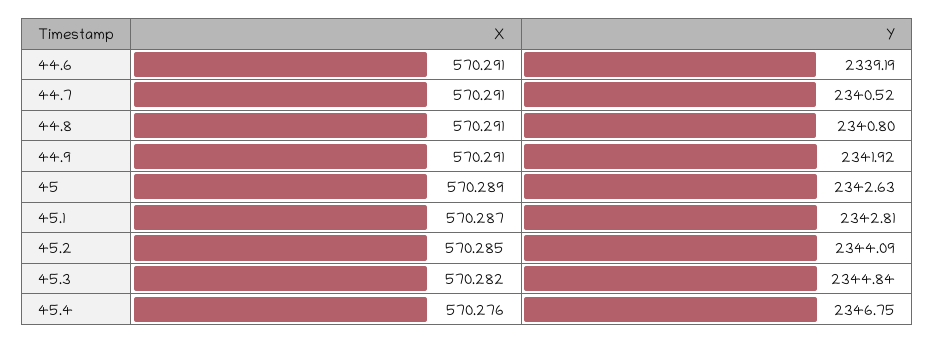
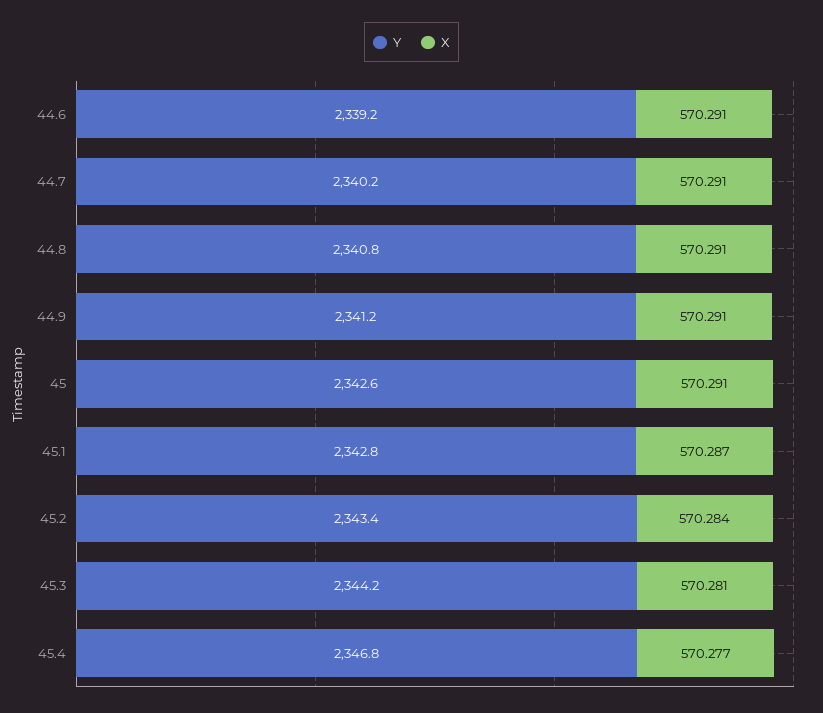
Y, 44.7: 2340.52 -> 2340.2
Y, 44.9: 2341.92 -> 2341.2
X, 45: 570.289 -> 570.291
X, 45.2: 570.285 -> 570.284
Y, 45.2: 2344.09 -> 2343.4
X, 45.3: 570.282 -> 570.281
Y, 45.3: 2344.84 -> 2344.2
X, 45.4: 570.276 -> 570.277

